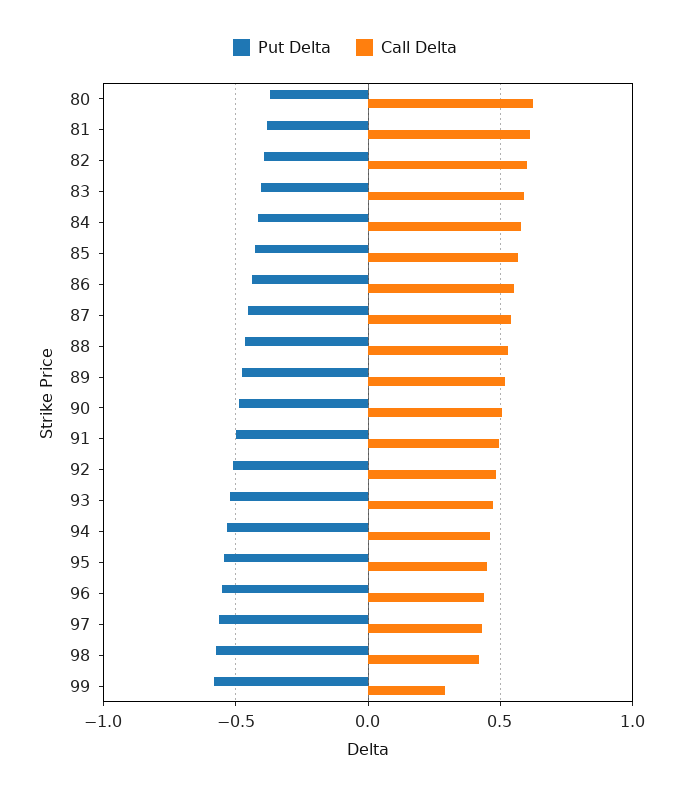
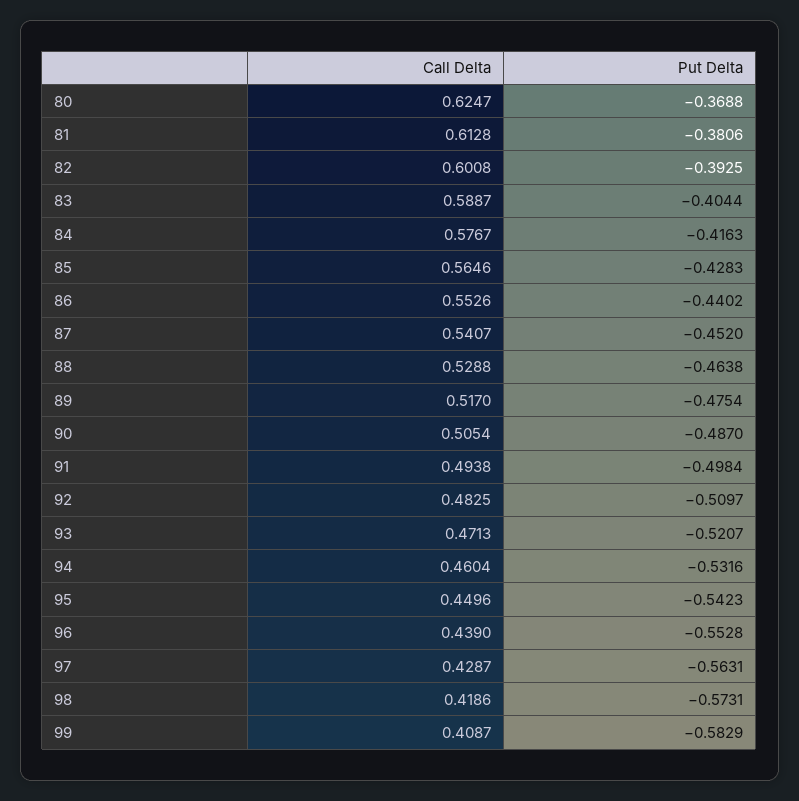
Call Delta, 99: 0.3 -> 0.4087

